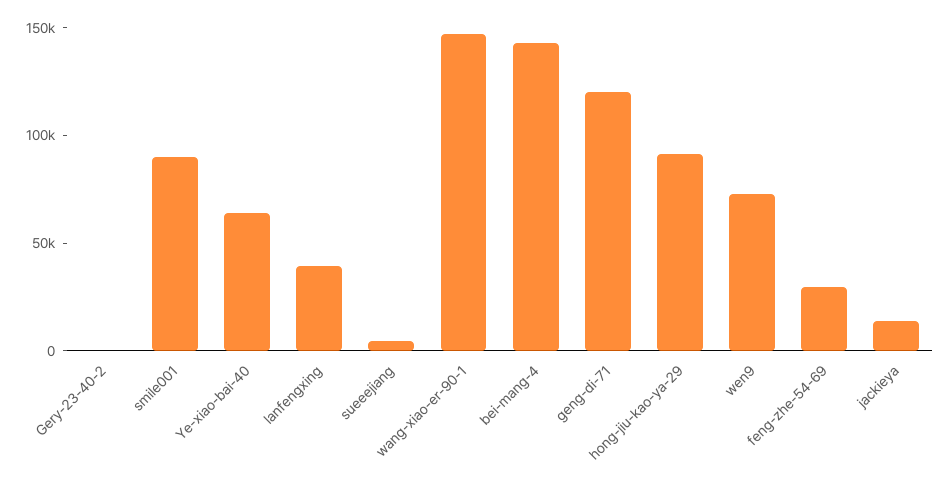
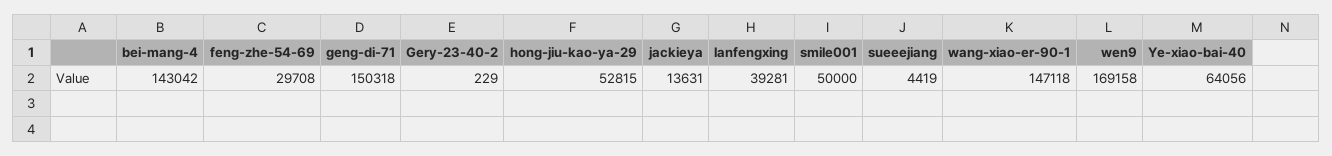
smile001: 90000 -> 50000
geng-di-71: 120000 -> 150318
hong-jiu-kao-ya-29: 90000 -> 52815
wen9: 70000 -> 169158

